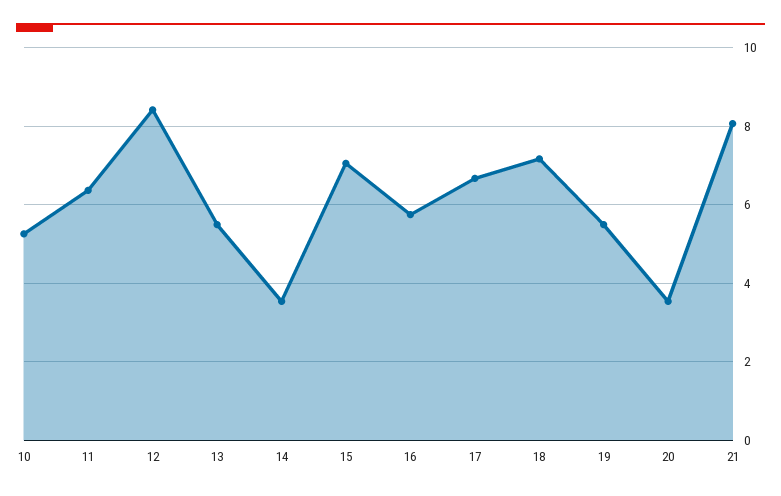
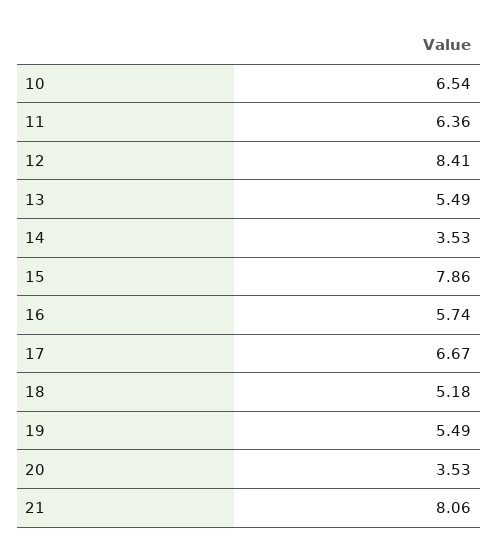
10: 5.2 -> 6.54
15: 7 -> 7.86
18: 7.2 -> 5.18

